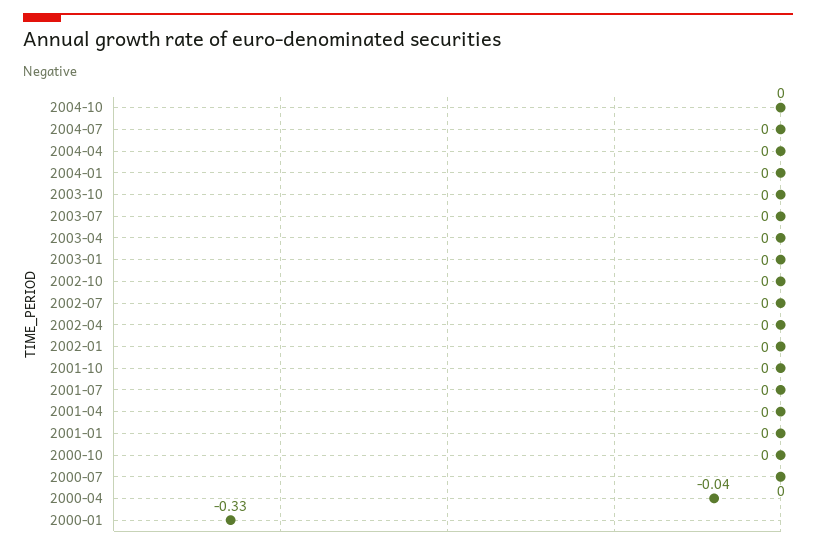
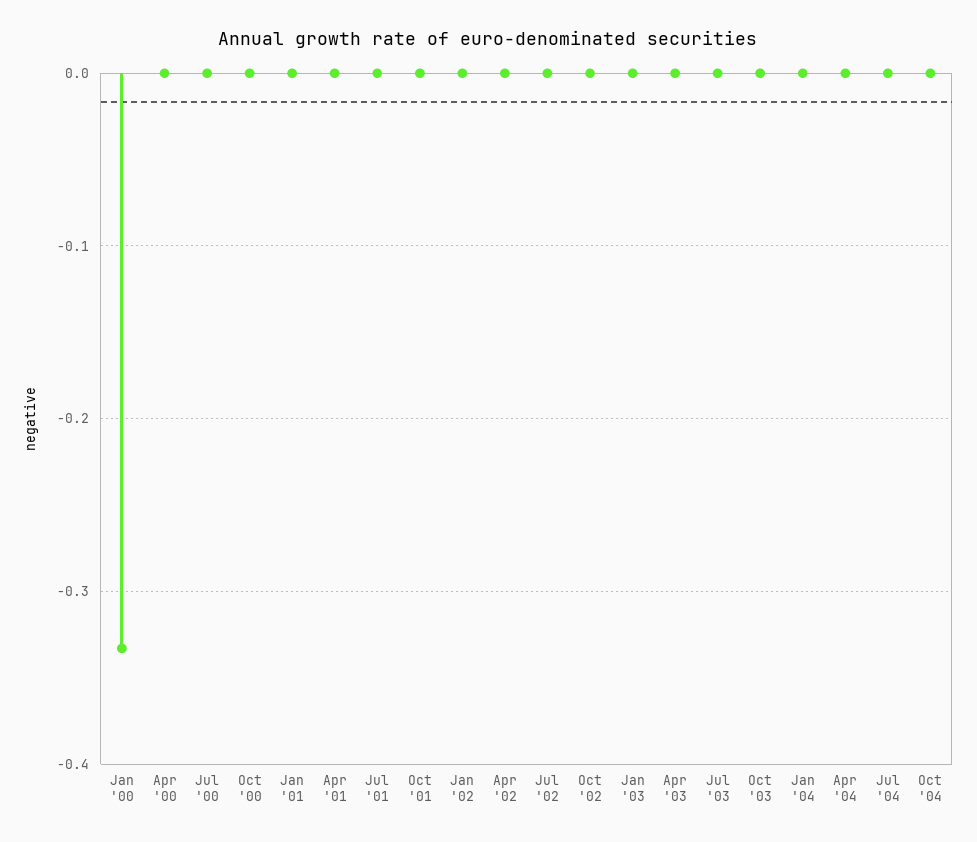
2000-04: -0.04 -> 0

